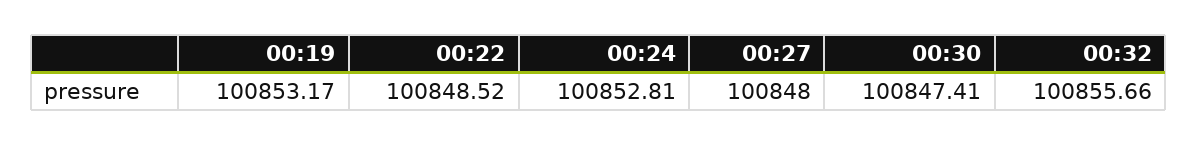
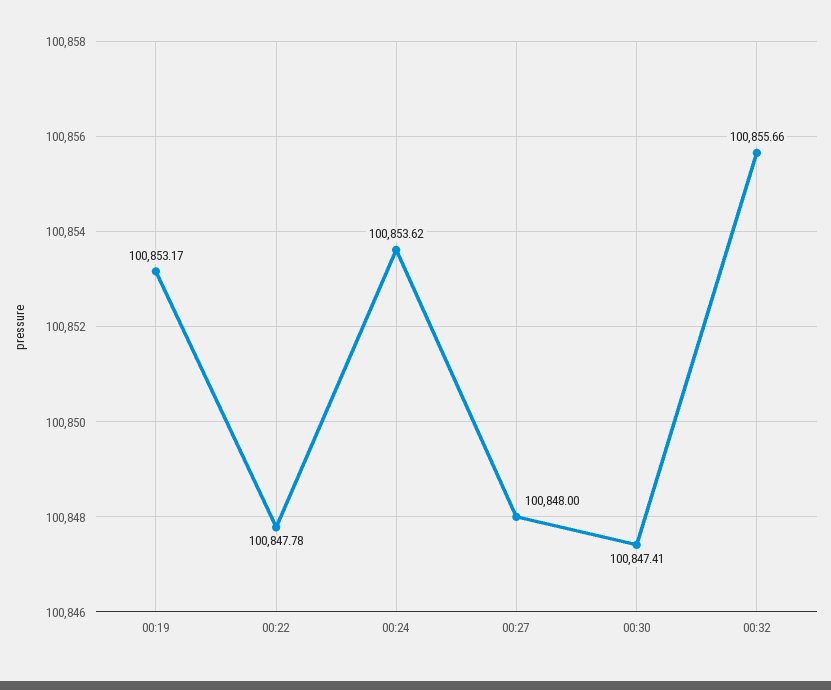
00:22: 100848.52 -> 100847.78
00:24: 100852.81 -> 100853.62

